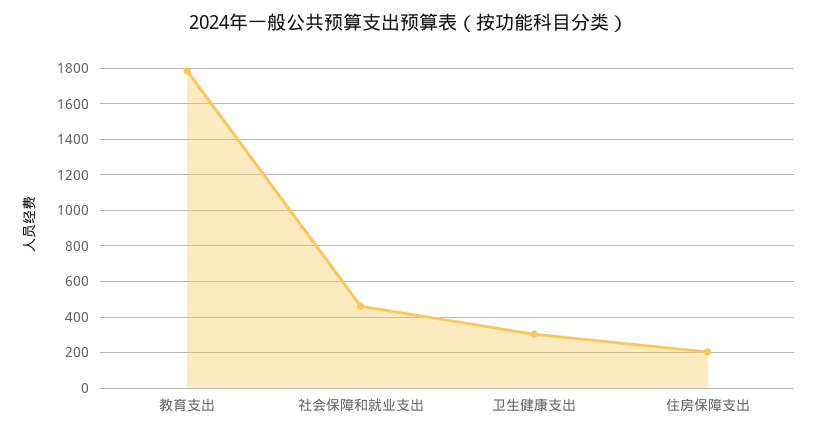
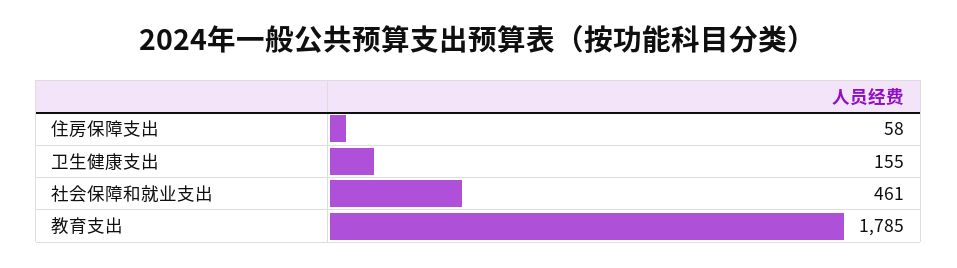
卫生健康支出: 300 -> 155
住房保障支出: 200 -> 58

